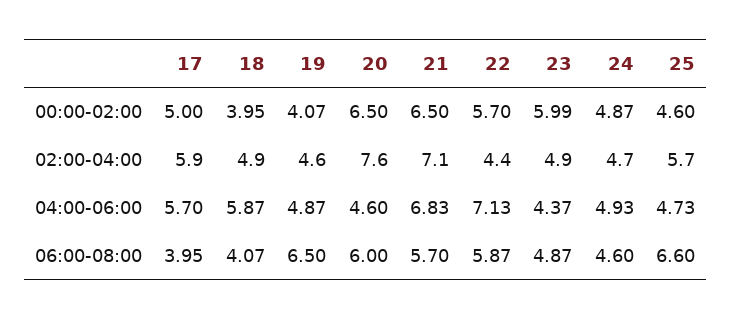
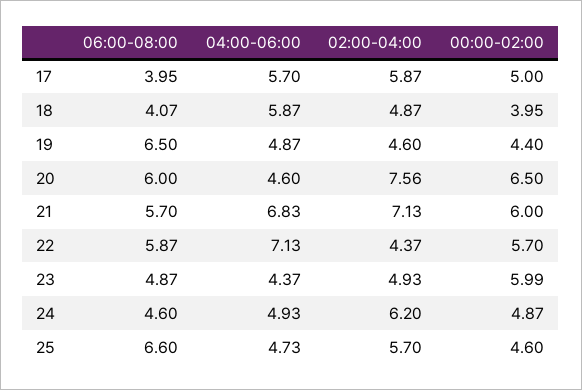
19, 00:00-02:00: 4.07 -> 4.4
21, 00:00-02:00: 6.5 -> 6
24, 02:00-04:00: 4.7 -> 6.2

